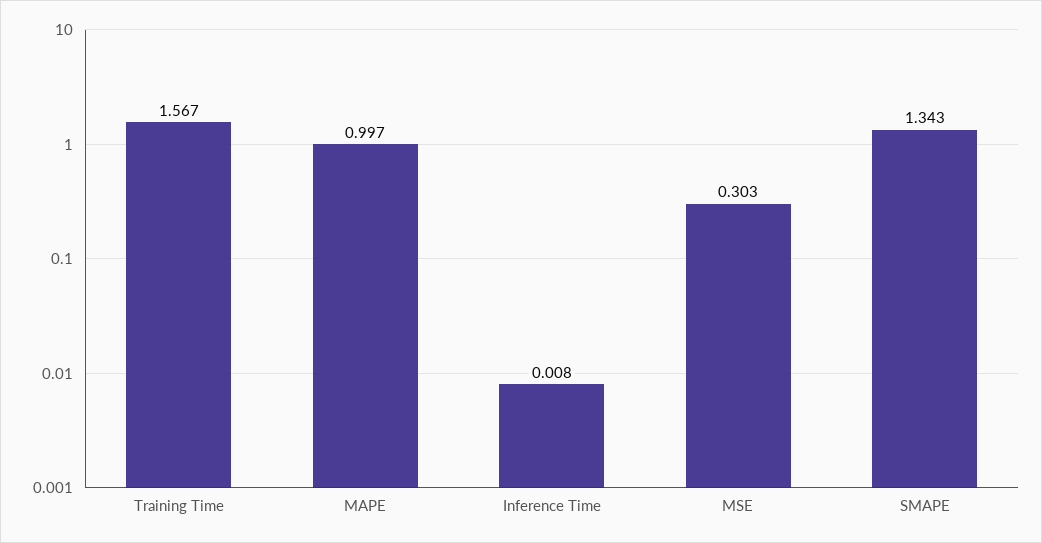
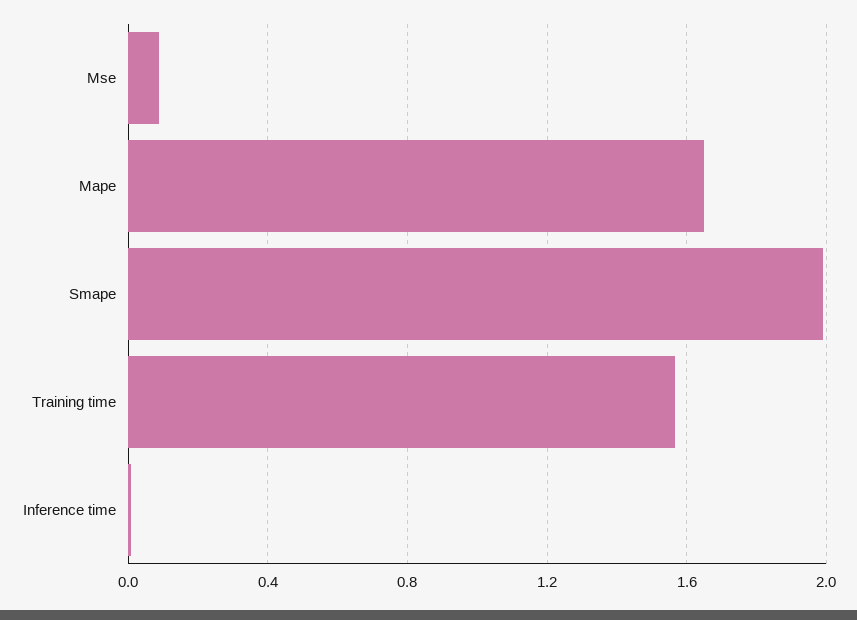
MAPE: 0.997 -> 1.65
MSE: 0.303 -> 0.1
SMAPE: 1.343 -> 2

